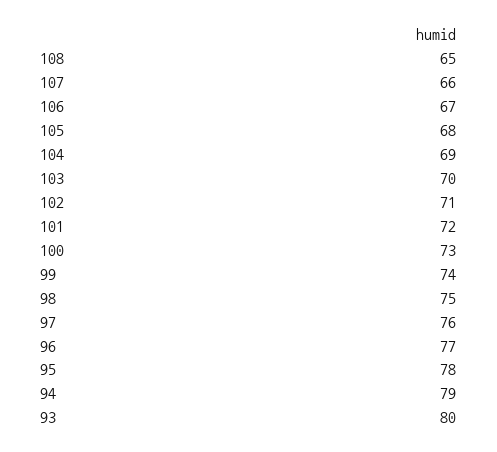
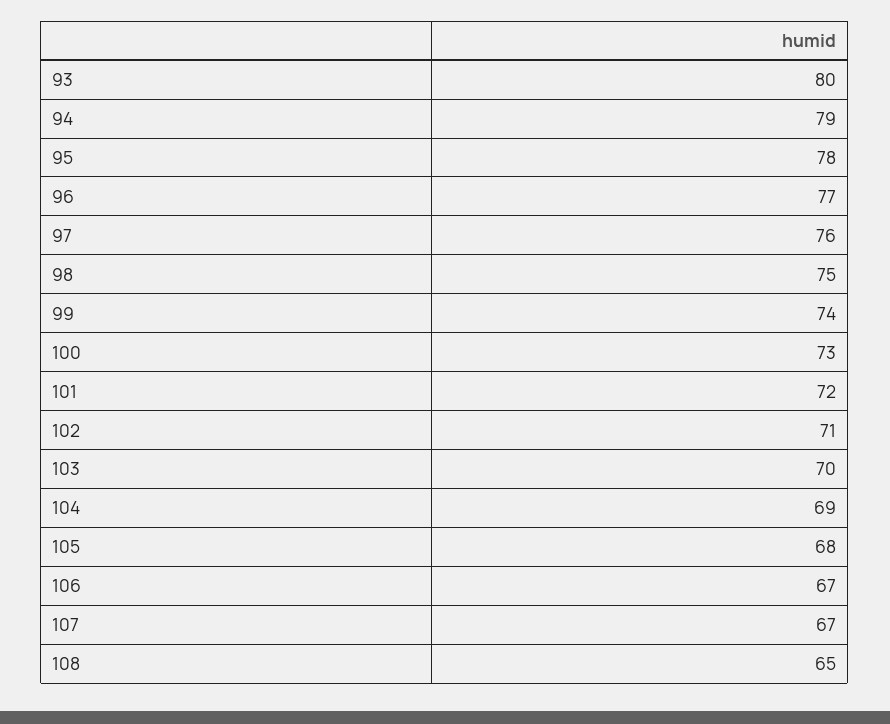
107: 66 -> 67

